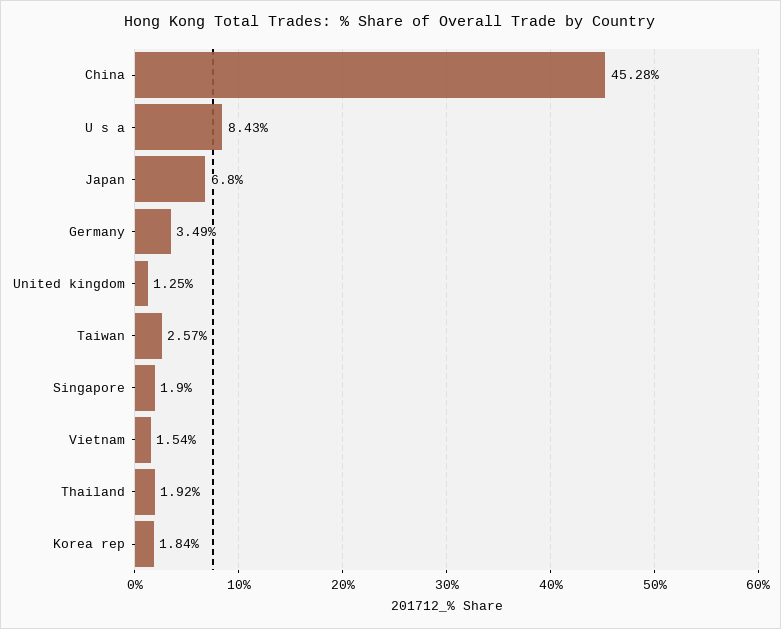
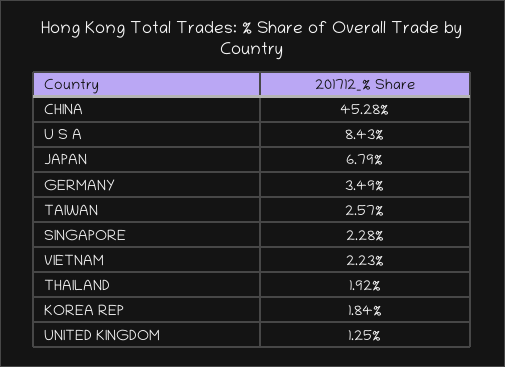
Japan: 6.8 -> 6.79
Singapore: 1.9 -> 2.28
Vietnam: 1.54 -> 2.23

